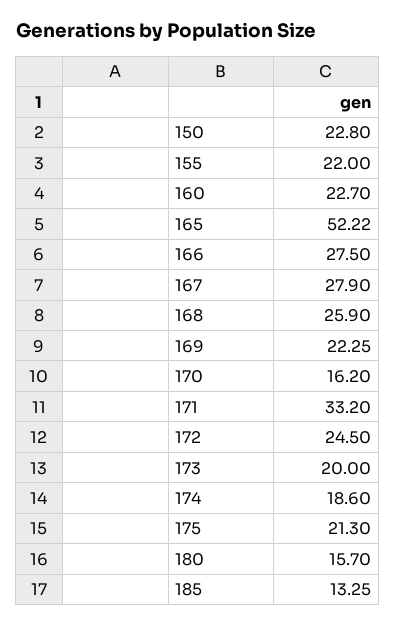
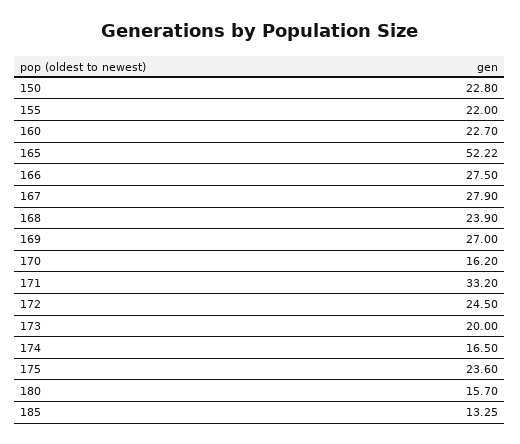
168: 25.9 -> 23.9
169: 22.25 -> 27
174: 18.6 -> 16.5
175: 21.3 -> 23.6

